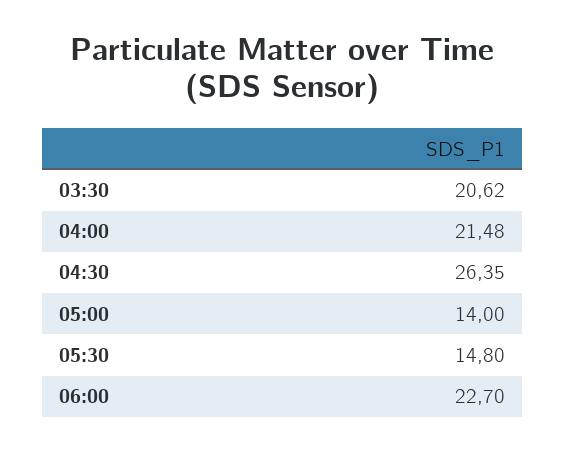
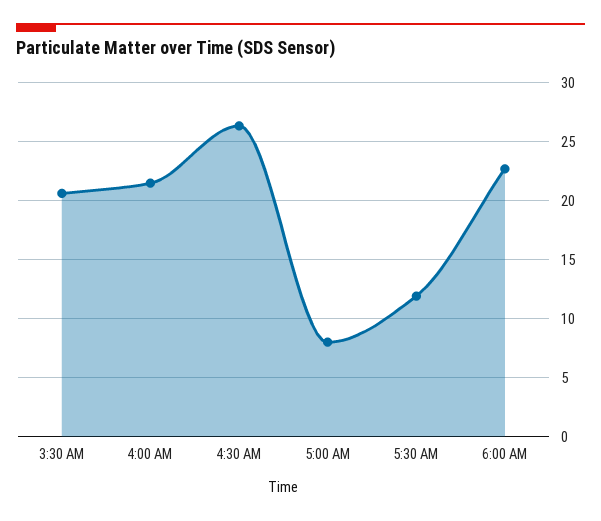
05:00: 14 -> 8
05:30: 14.8 -> 12

